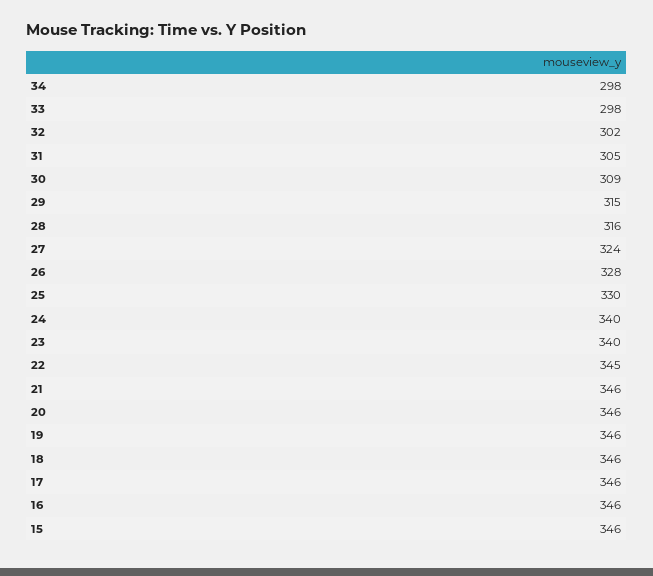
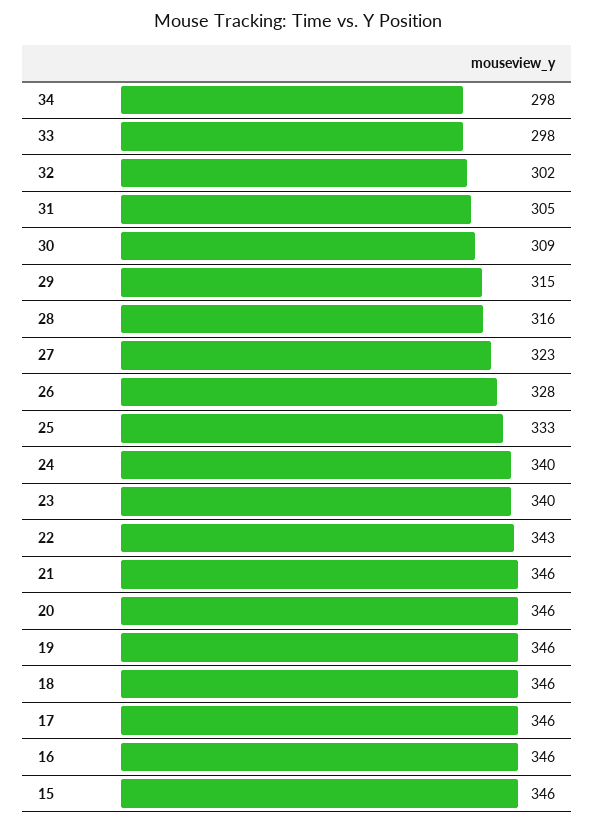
27: 324 -> 323
25: 330 -> 333
22: 345 -> 343

